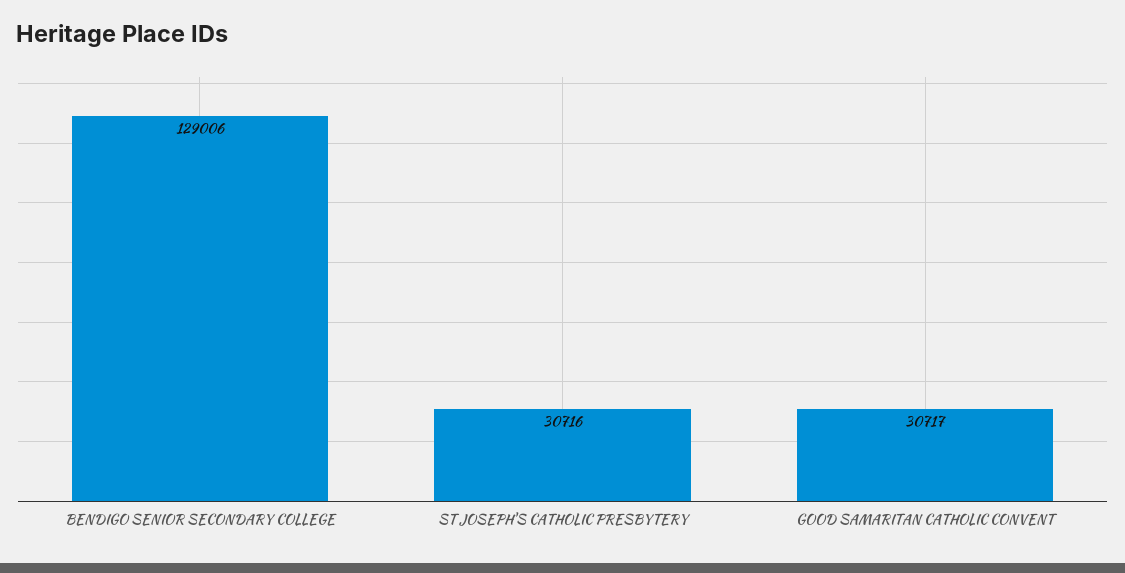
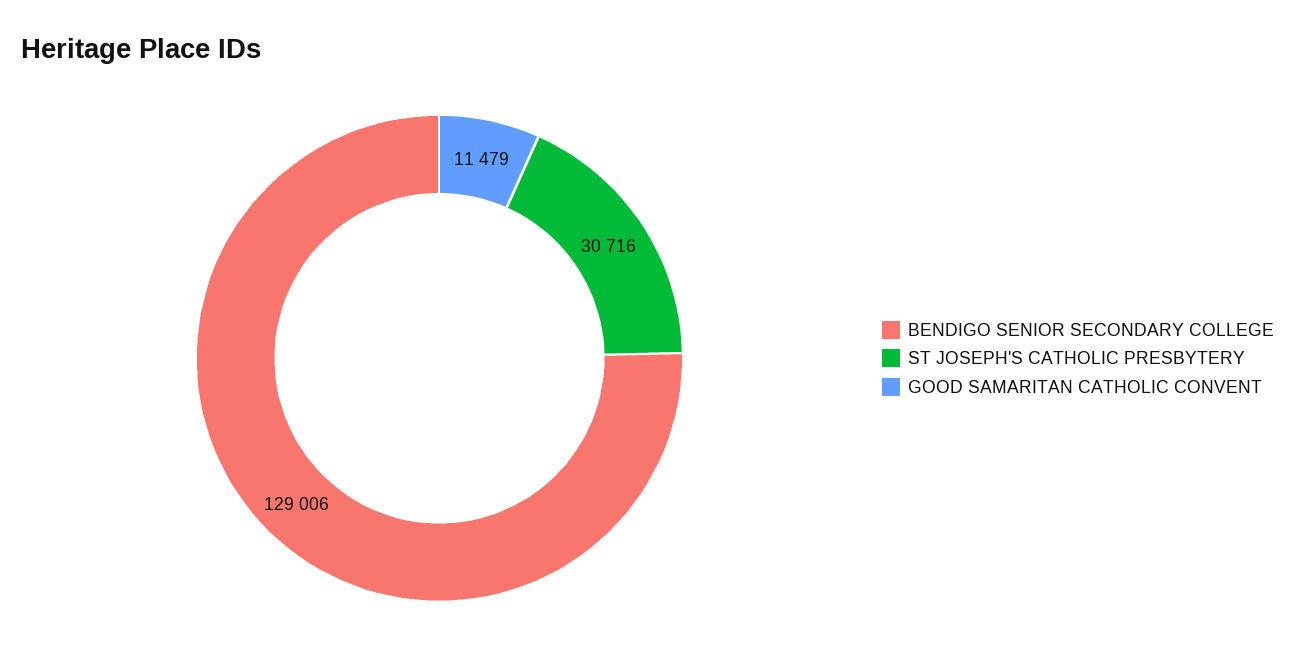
GOOD SAMARITAN CATHOLIC CONVENT: 30717 -> 11479

